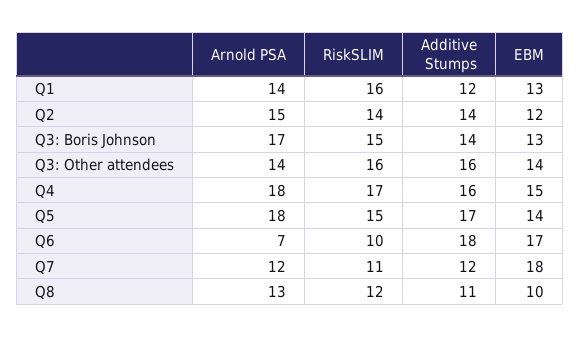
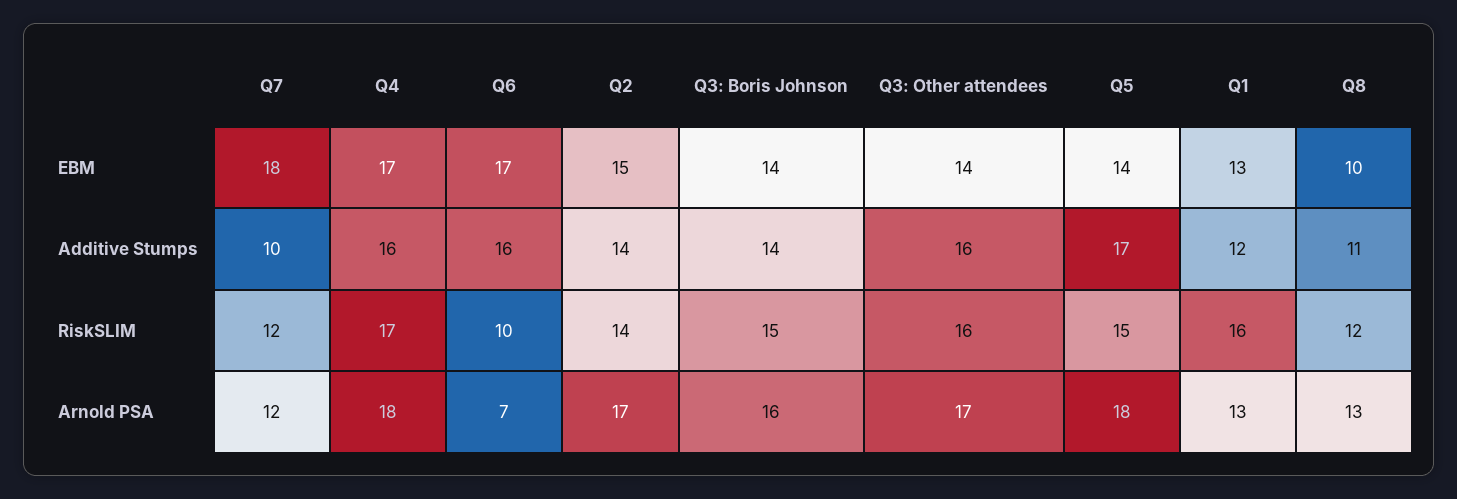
Arnold PSA, Q1: 14 -> 13
Arnold PSA, Q2: 15 -> 17
EBM, Q2: 12 -> 15
Arnold PSA, Q3: Boris Johnson: 17 -> 16
EBM, Q3: Boris Johnson: 13 -> 14
Arnold PSA, Q3: Other attendees: 14 -> 17
EBM, Q4: 15 -> 17
Additive Stumps, Q6: 18 -> 16
RiskSLIM, Q7: 11 -> 12
Additive Stumps, Q7: 12 -> 10

